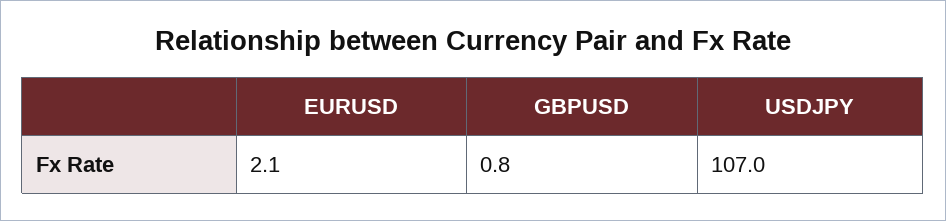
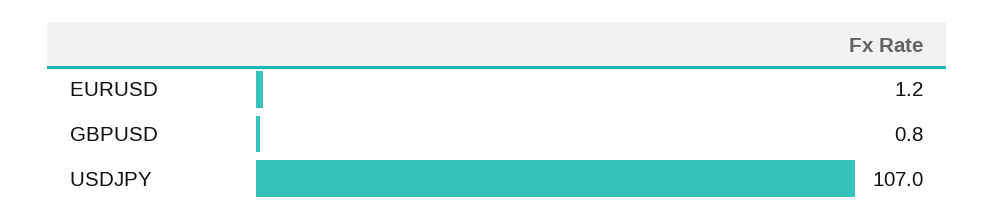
EURUSD: 2.1 -> 1.2

